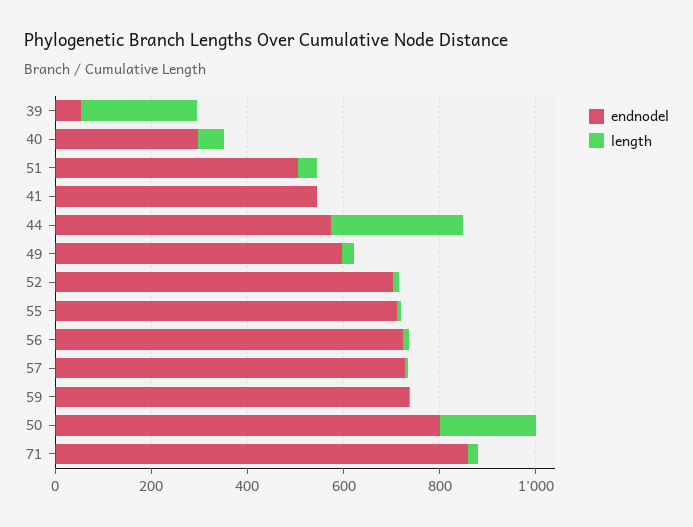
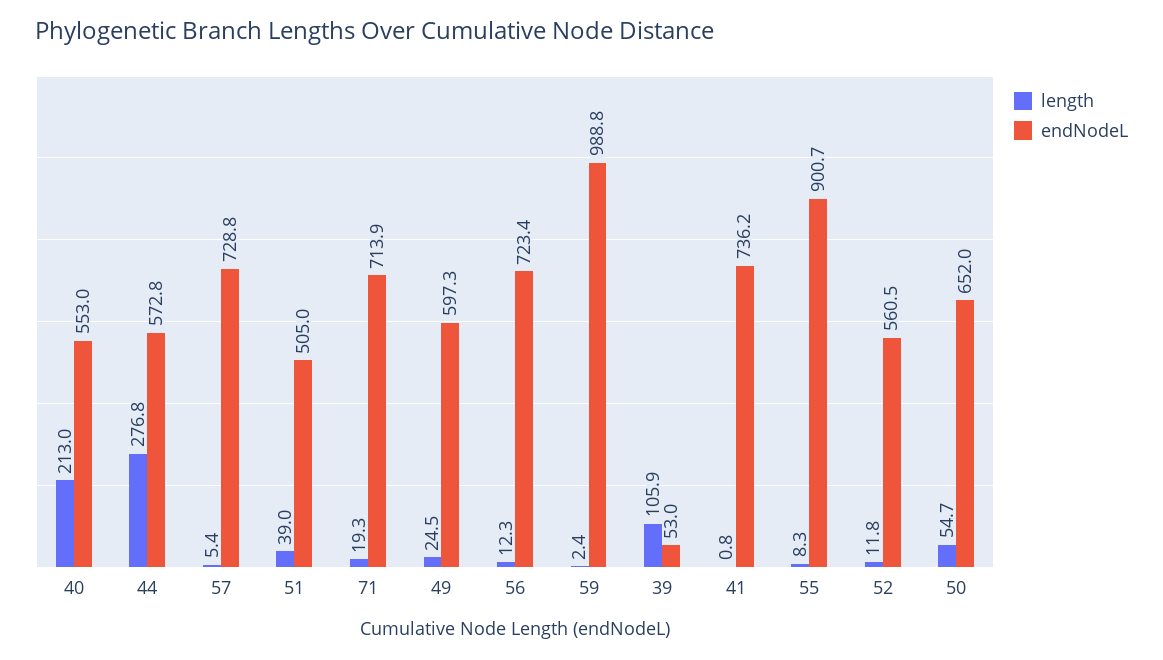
length, 39: 250 -> 105.9
endnodel, 40: 300 -> 553
length, 40: 50 -> 213
endnodel, 41: 550 -> 736.2
endnodel, 52: 700 -> 560.5
endnodel, 55: 700 -> 900.7
endnodel, 59: 750 -> 988.8
endnodel, 50: 800 -> 652
length, 50: 200 -> 54.7
endnodel, 71: 850 -> 713.9

